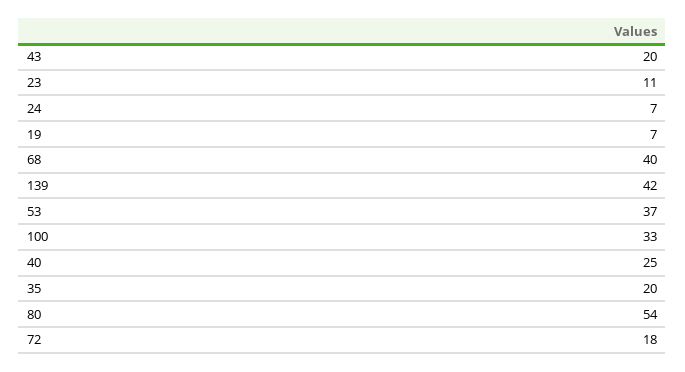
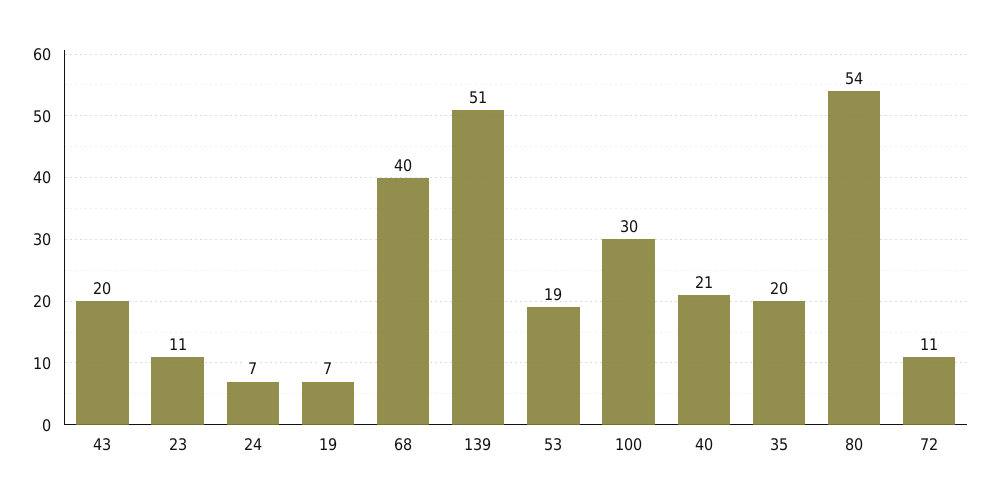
139: 42 -> 51
53: 37 -> 19
100: 33 -> 30
40: 25 -> 21
72: 18 -> 11

